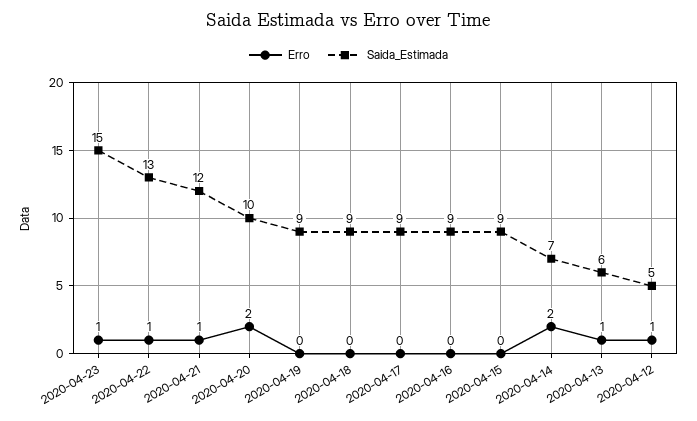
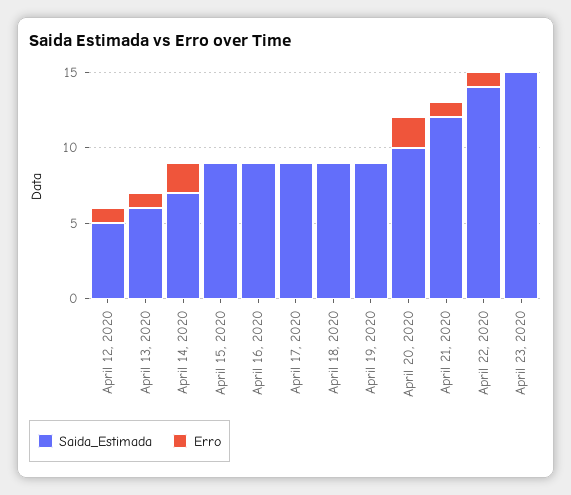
Erro, 2020-04-23: 1 -> 0
Saida_Estimada, 2020-04-22: 13 -> 14

